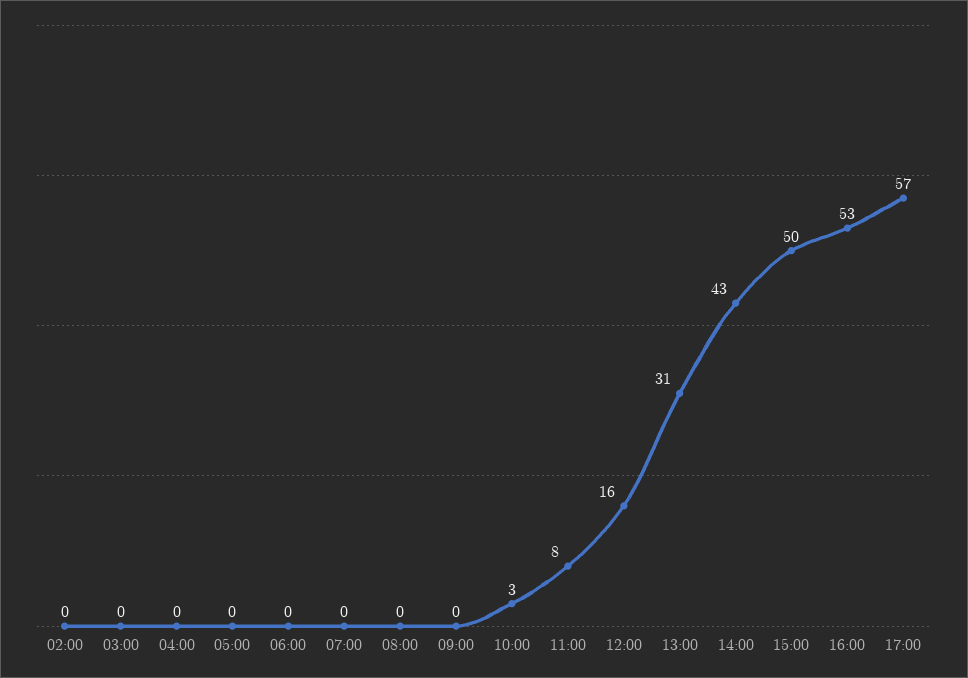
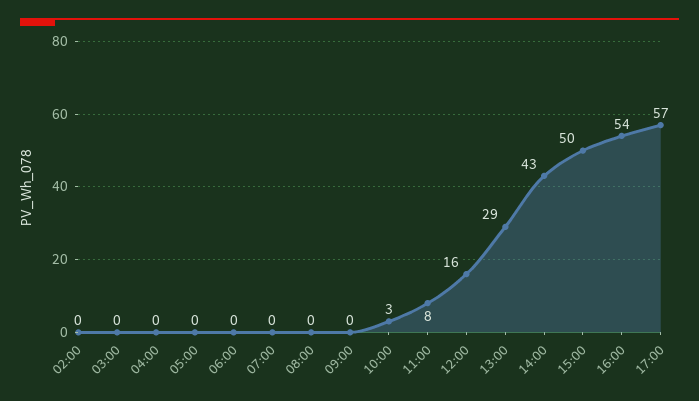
13:00: 31 -> 29
16:00: 53 -> 54

